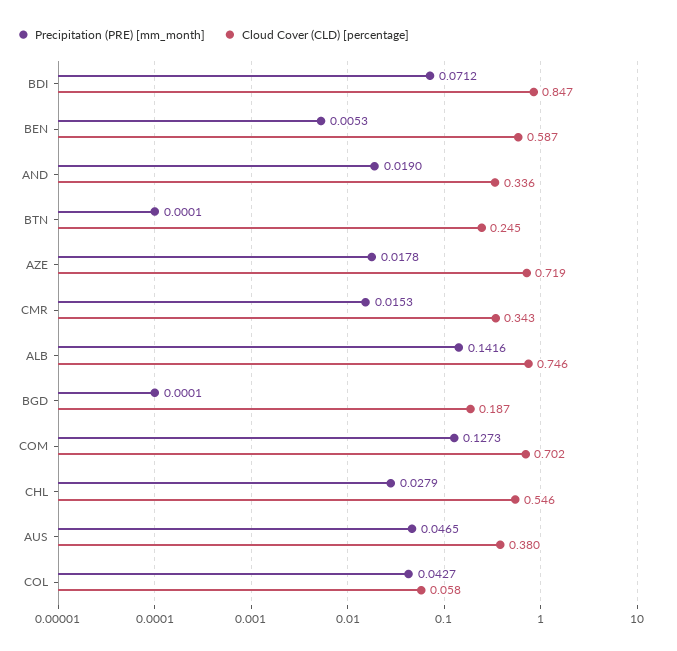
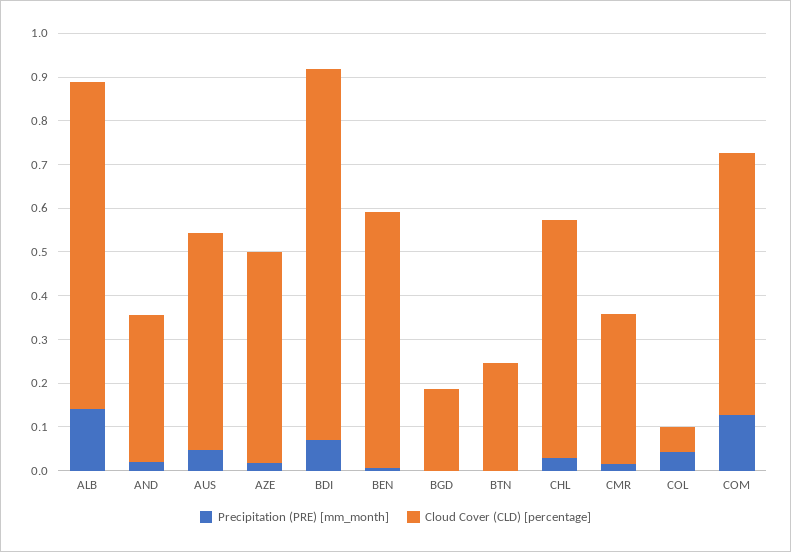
Cloud Cover (CLD) [percentage], AZE: 0.719 -> 0.48
Cloud Cover (CLD) [percentage], COM: 0.702 -> 0.6
Cloud Cover (CLD) [percentage], AUS: 0.38 -> 0.5

